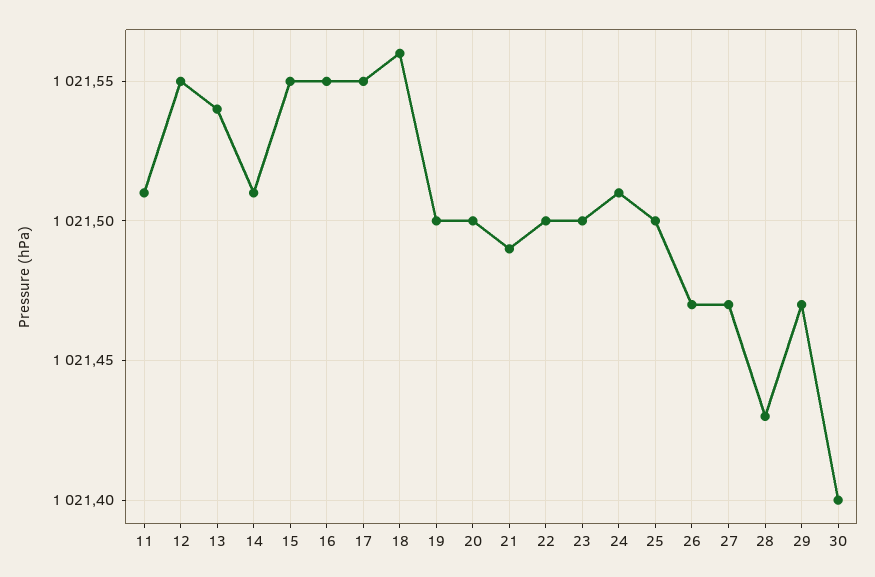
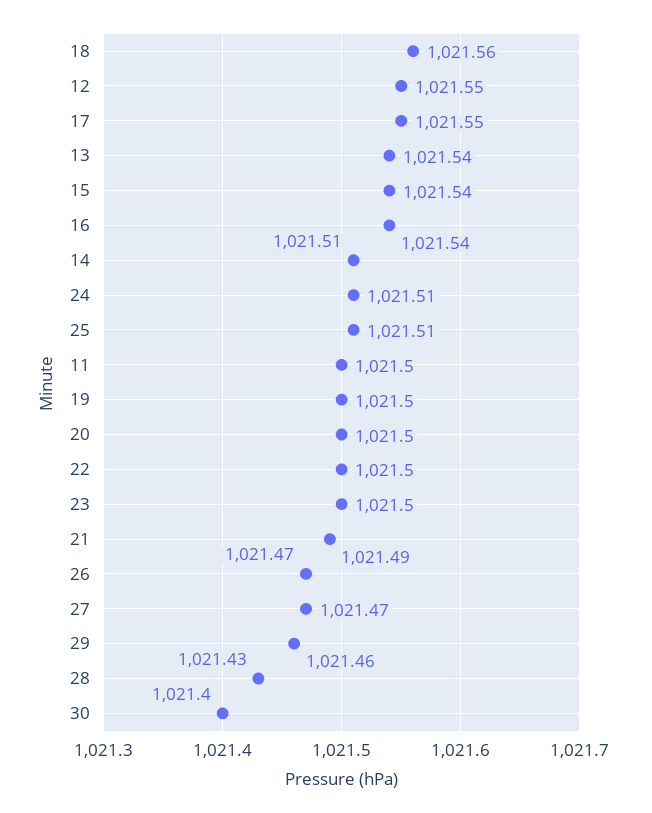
11: 1021.51 -> 1021.5
15: 1021.55 -> 1021.54
16: 1021.55 -> 1021.54
25: 1021.5 -> 1021.51
29: 1021.47 -> 1021.46

